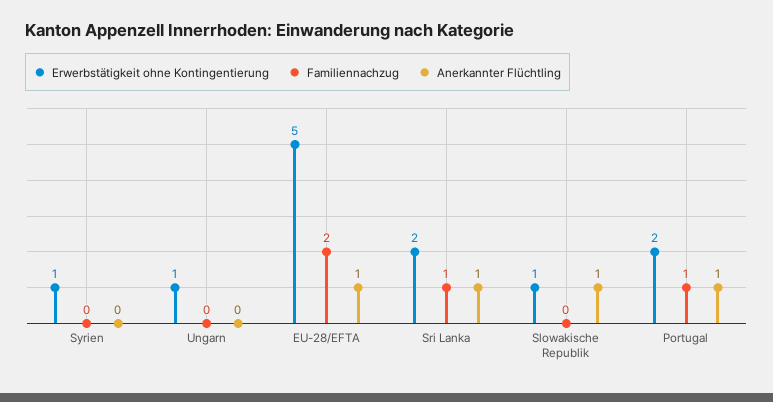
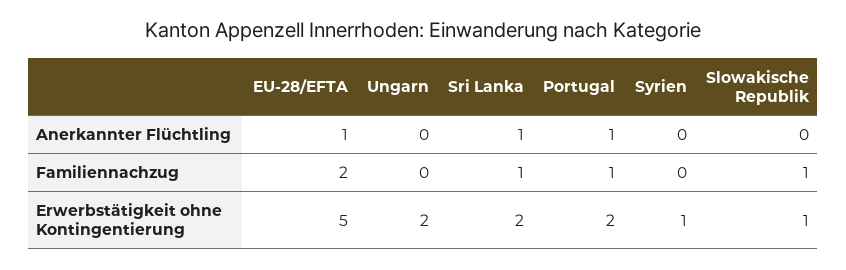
Erwerbstätigkeit ohne Kontingentierung, Ungarn: 1 -> 2
Familiennachzug, Slowakische Republik: 0 -> 1
Anerkannter Flüchtling, Slowakische Republik: 1 -> 0

